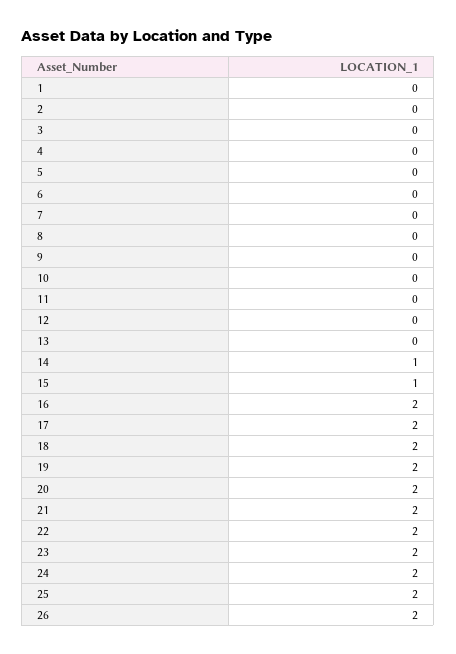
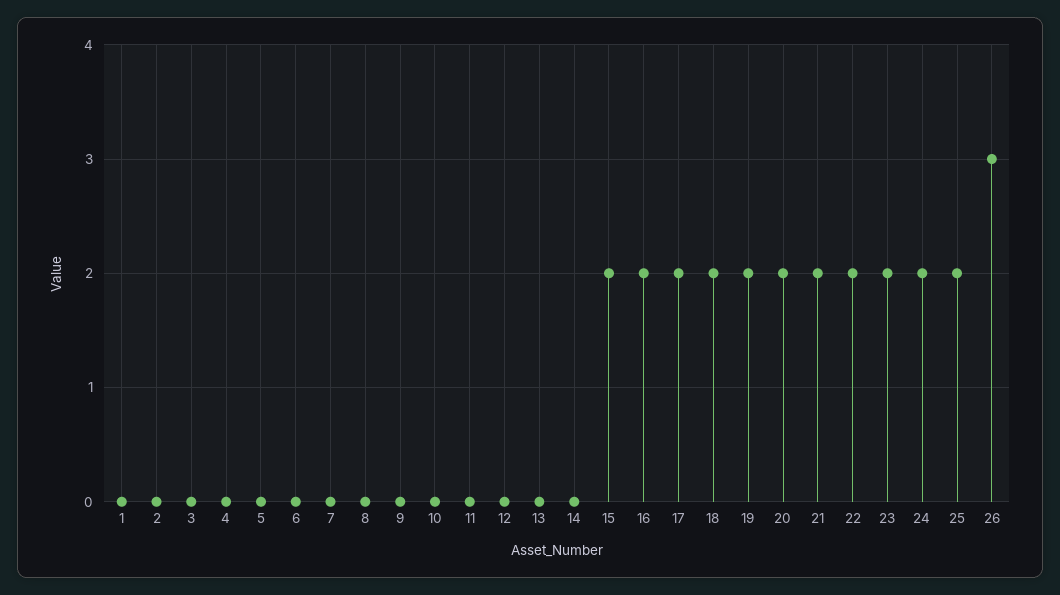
14: 1 -> 0
15: 1 -> 2
26: 2 -> 3

